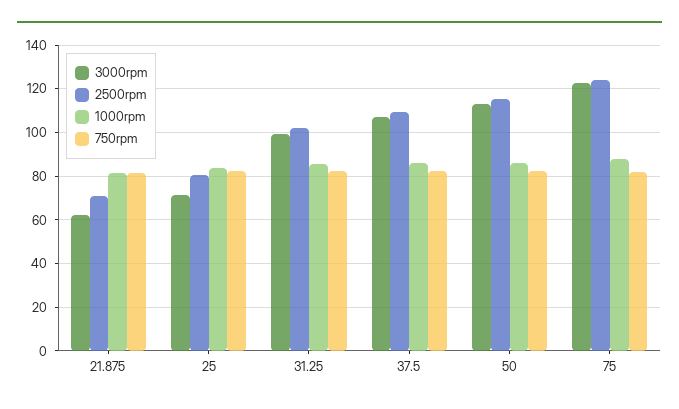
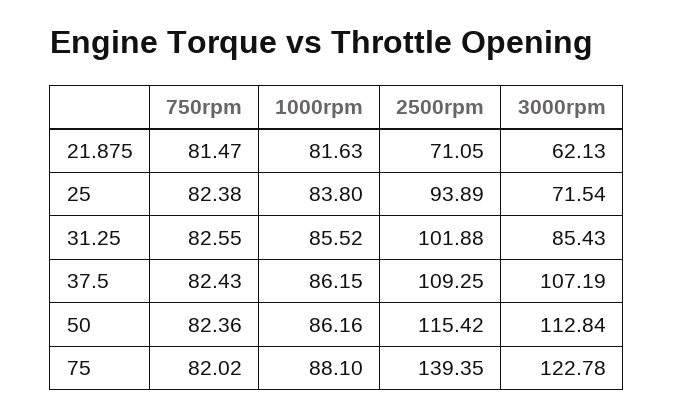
2500rpm, 25: 80 -> 93.89
3000rpm, 31.25: 100 -> 85.43
2500rpm, 75: 125 -> 139.35

